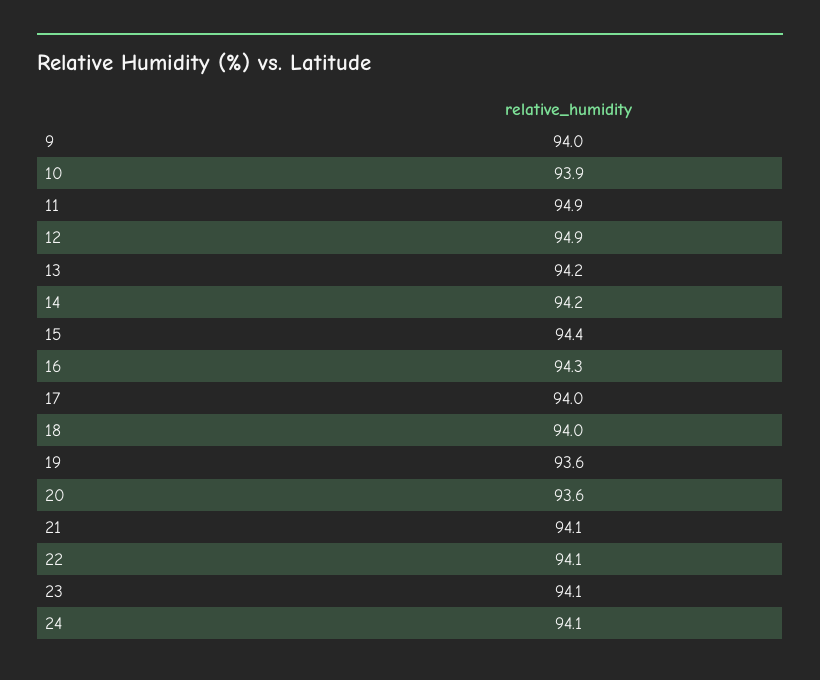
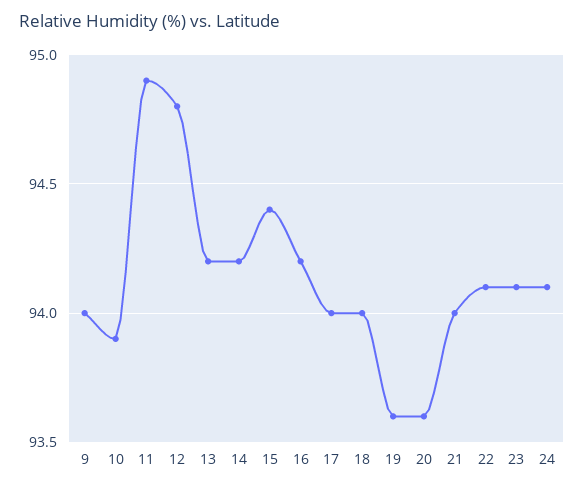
12: 94.9 -> 94.8
16: 94.3 -> 94.2
21: 94.1 -> 94

